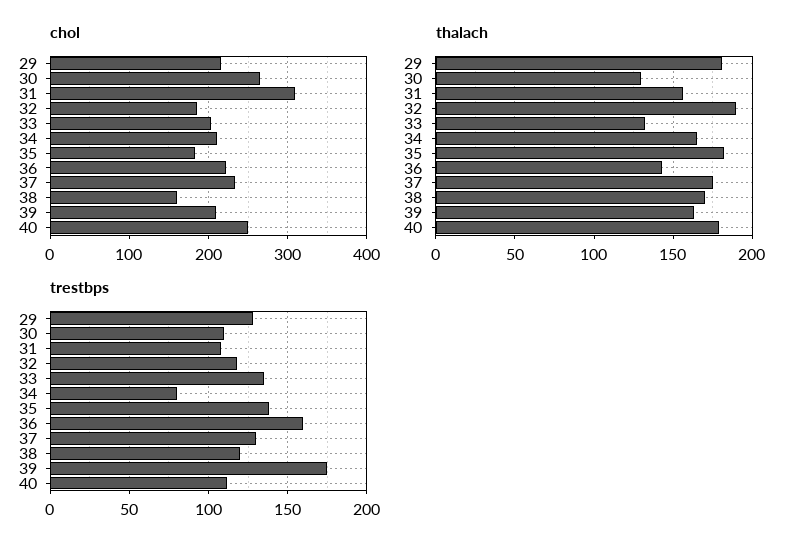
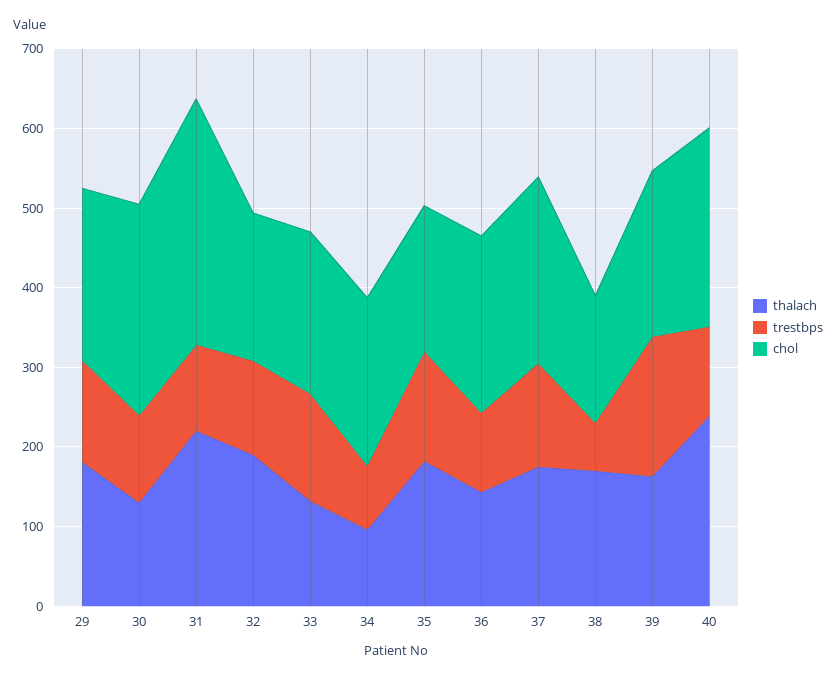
thalach, 31: 155 -> 220
thalach, 34: 165 -> 100
thalach, 40: 180 -> 240
trestbps, 36: 160 -> 100
trestbps, 38: 120 -> 60

